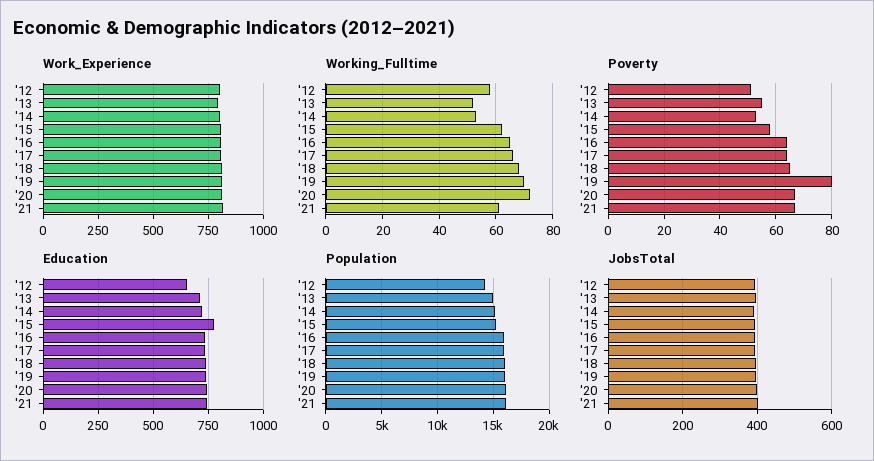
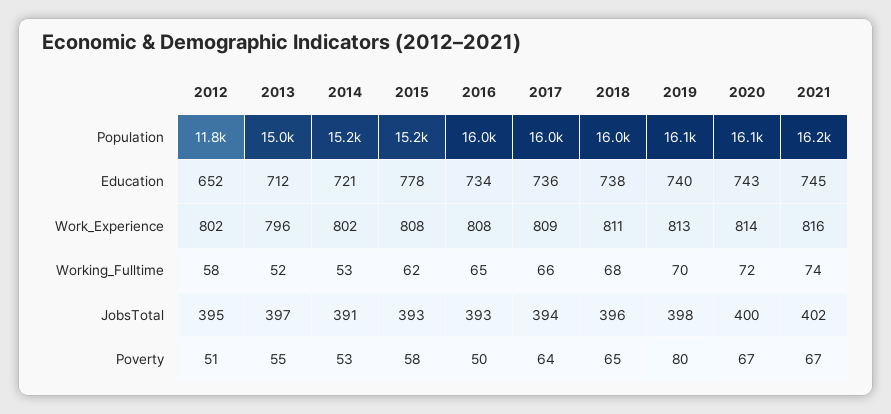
Working_Fulltime, '21: 60 -> 74
Poverty, '16: 65 -> 50
Population, '12: 14000 -> 11800

